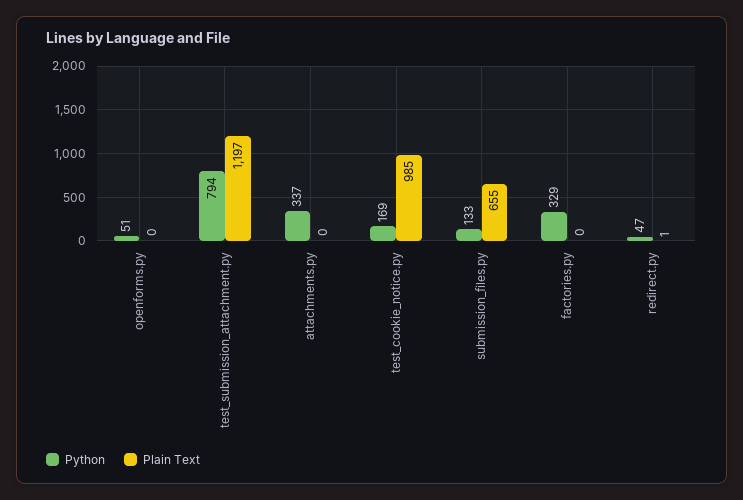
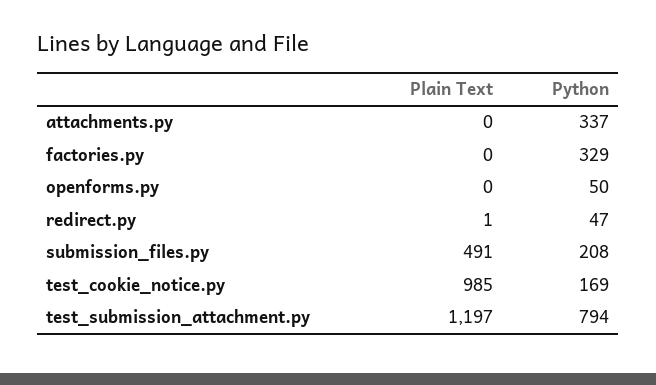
Python, openforms.py: 51 -> 50
Python, submission_files.py: 133 -> 208
Plain Text, submission_files.py: 655 -> 491

